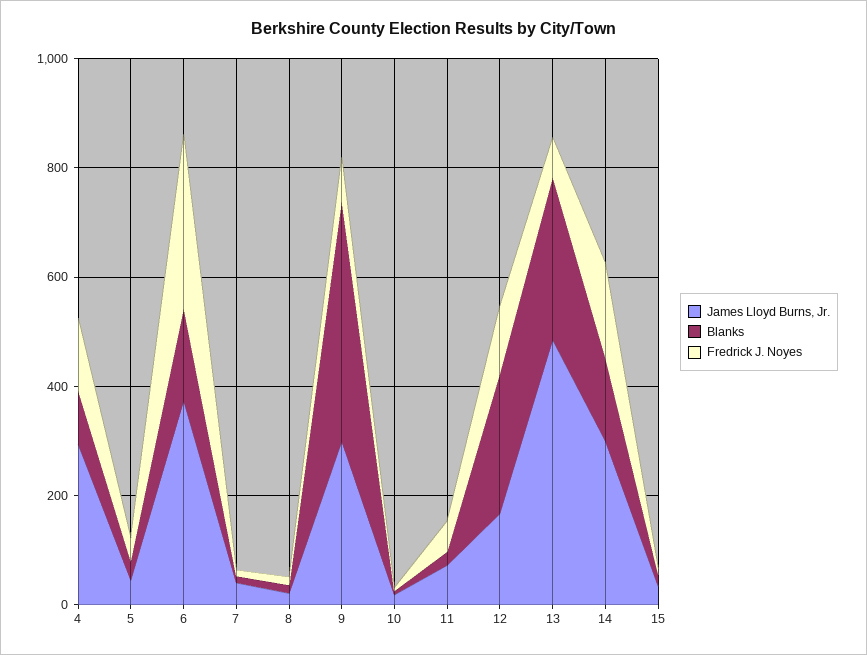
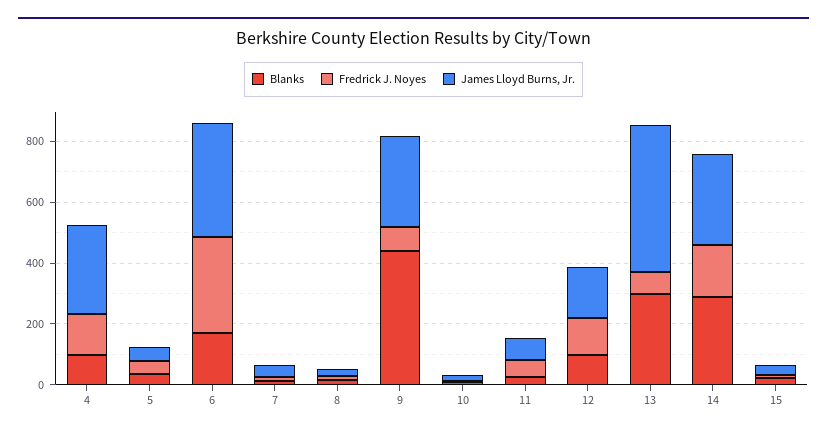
Blanks, 12: 250 -> 100
Blanks, 14: 150 -> 300

